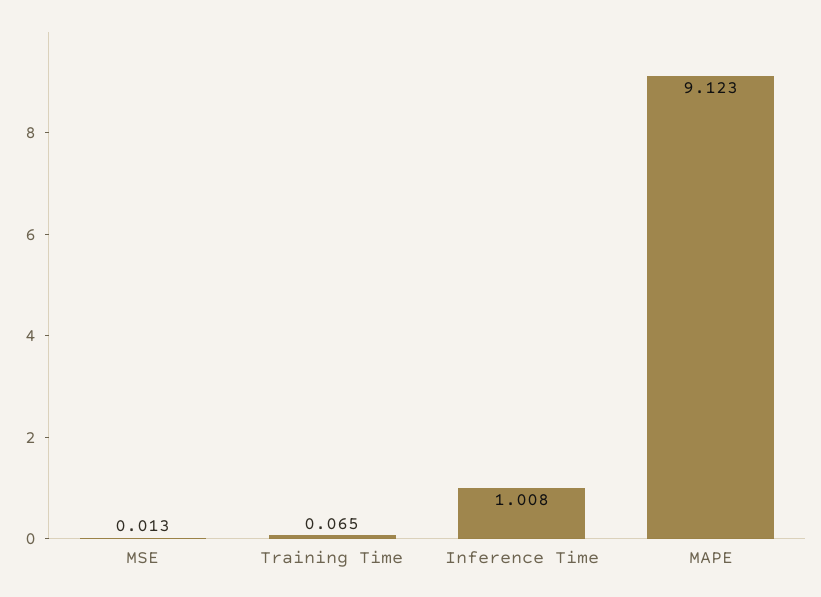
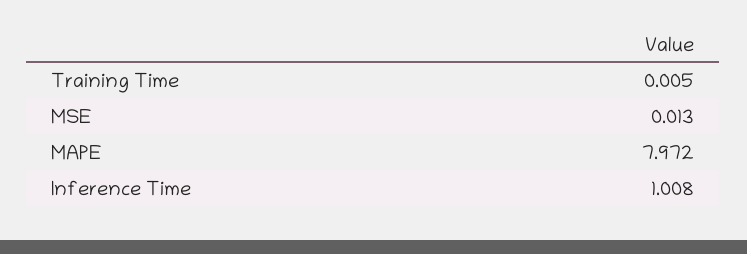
Training Time: 0.065 -> 0.005
MAPE: 9.123 -> 7.972

